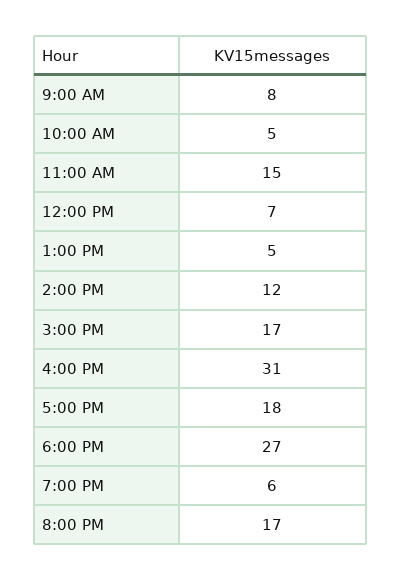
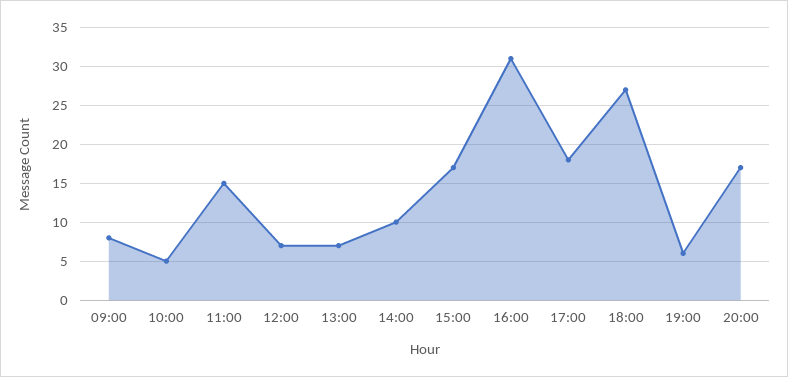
1:00 PM: 5 -> 7
2:00 PM: 12 -> 10

